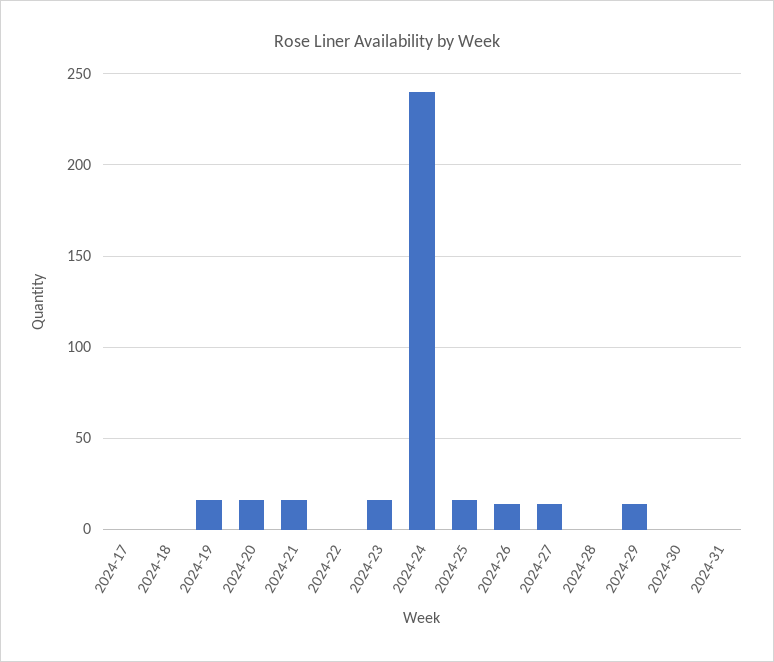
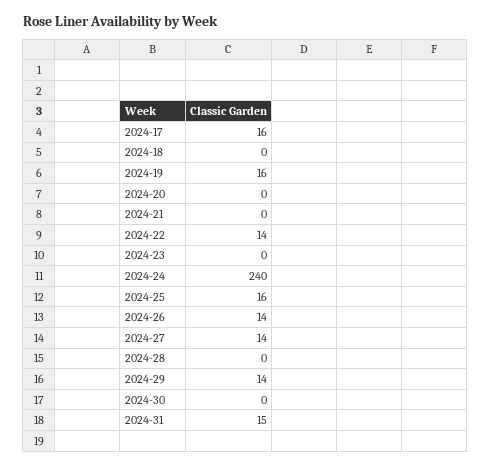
2024-17: 0 -> 16
2024-20: 15 -> 0
2024-21: 15 -> 0
2024-22: 0 -> 14
2024-23: 15 -> 0
2024-31: 0 -> 15

